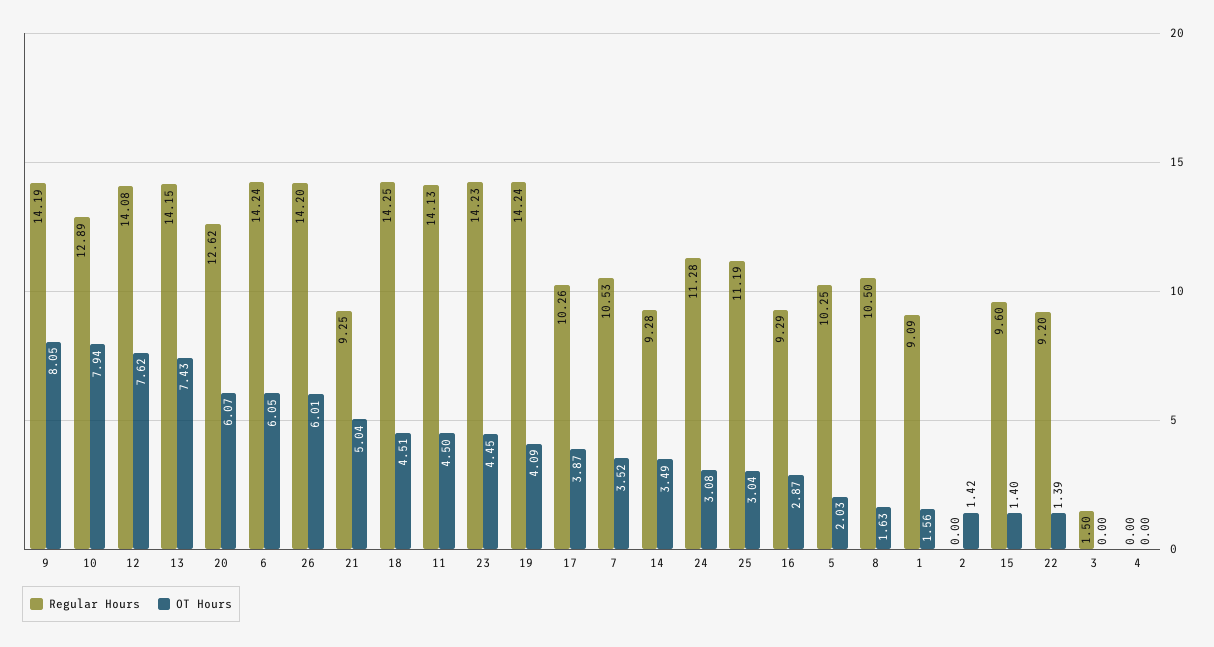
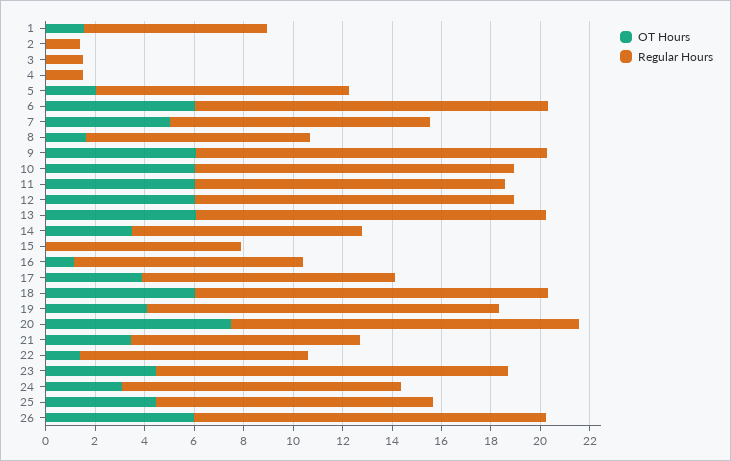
OT Hours, 9: 8.05 -> 6
OT Hours, 10: 7.94 -> 6
Regular Hours, 12: 14.08 -> 13
OT Hours, 12: 7.62 -> 6
OT Hours, 13: 7.43 -> 6
Regular Hours, 20: 12.62 -> 14
OT Hours, 20: 6.07 -> 7.5
OT Hours, 21: 5.04 -> 3.5
OT Hours, 18: 4.51 -> 6
Regular Hours, 11: 14.13 -> 12.5
OT Hours, 11: 4.5 -> 6
OT Hours, 7: 3.52 -> 5
OT Hours, 25: 3.04 -> 4.5
OT Hours, 16: 2.87 -> 1
Regular Hours, 8: 10.5 -> 9
Regular Hours, 1: 9.09 -> 7.5
Regular Hours, 2: 0 -> 1.5
OT Hours, 2: 1.42 -> 0
Regular Hours, 15: 9.6 -> 8
OT Hours, 15: 1.4 -> 0
Regular Hours, 4: 0 -> 1.5

